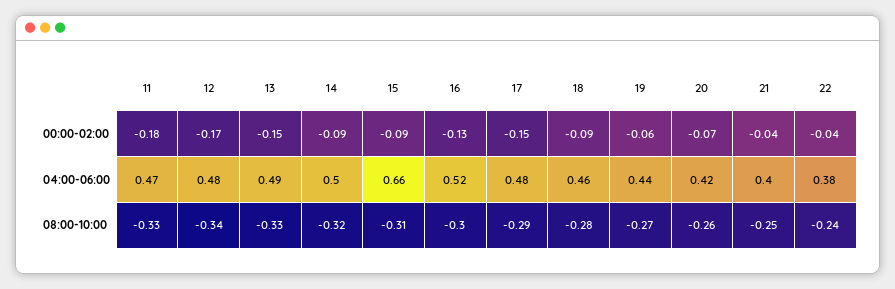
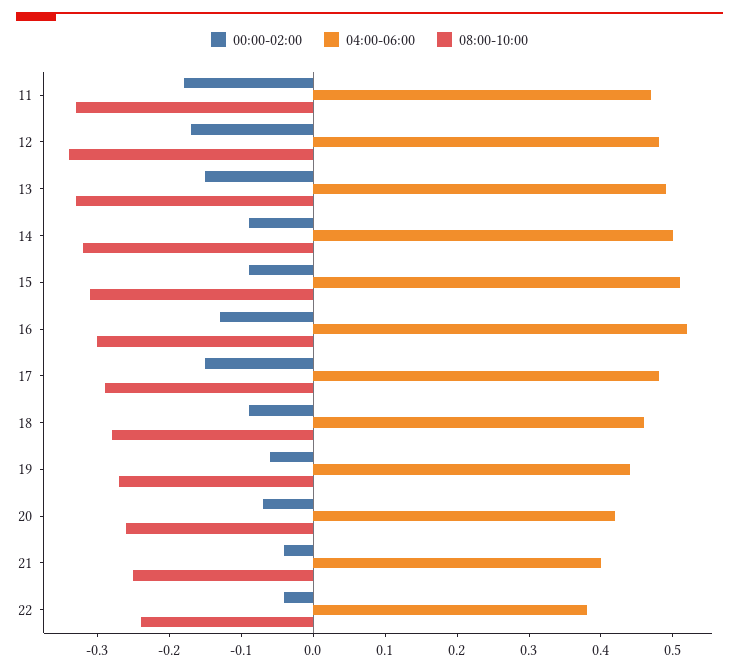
04:00-06:00, 15: 0.66 -> 0.5

